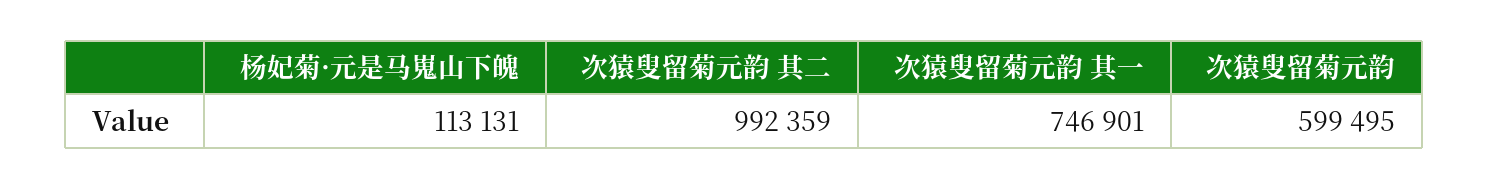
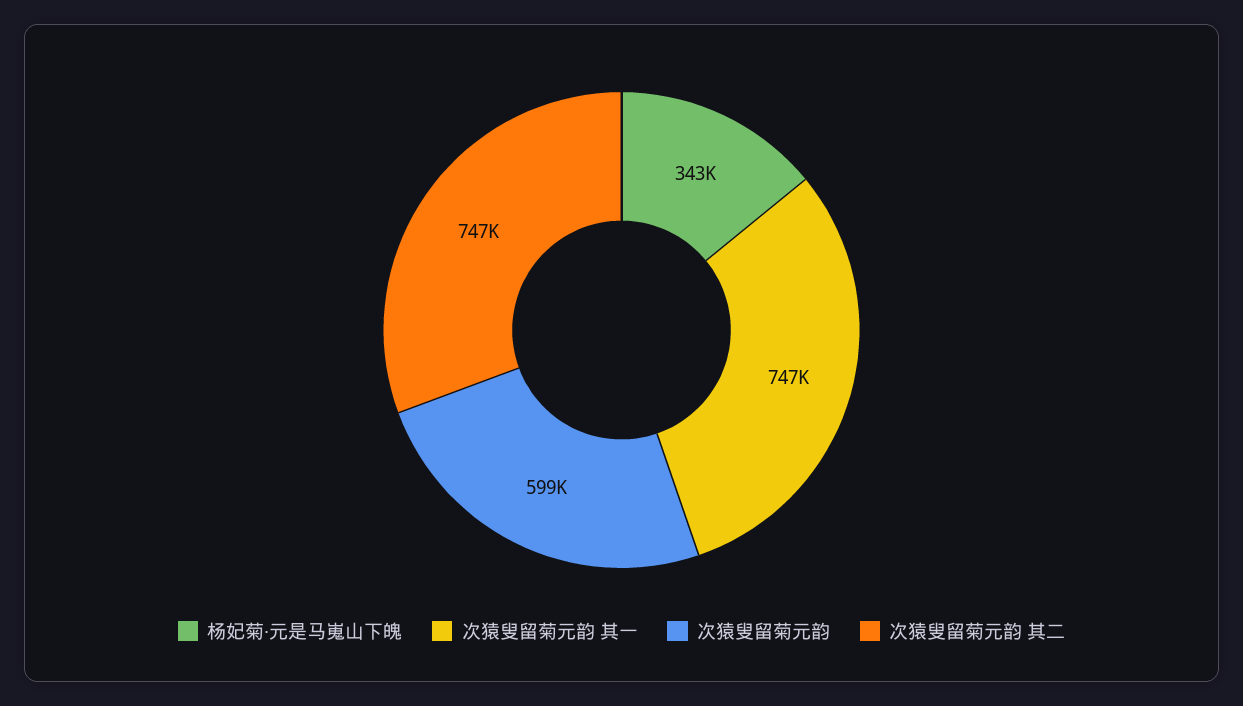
杨妃菊·元是马嵬山下魄: 113131 -> 343000
次猿叟留菊元韵 其二: 992359 -> 747000

